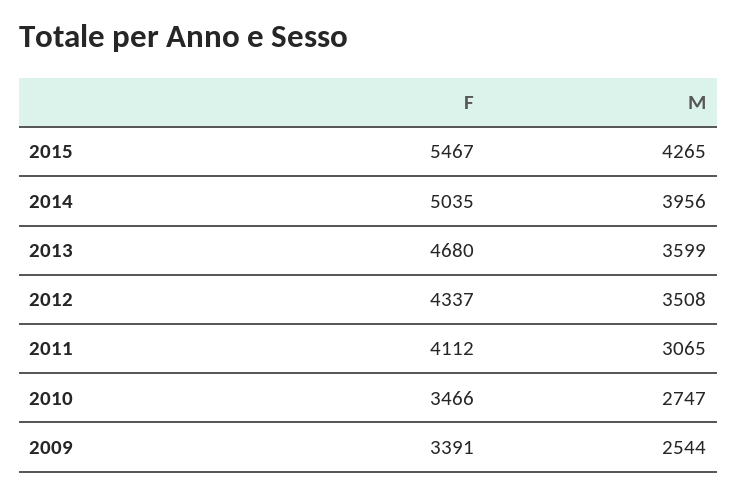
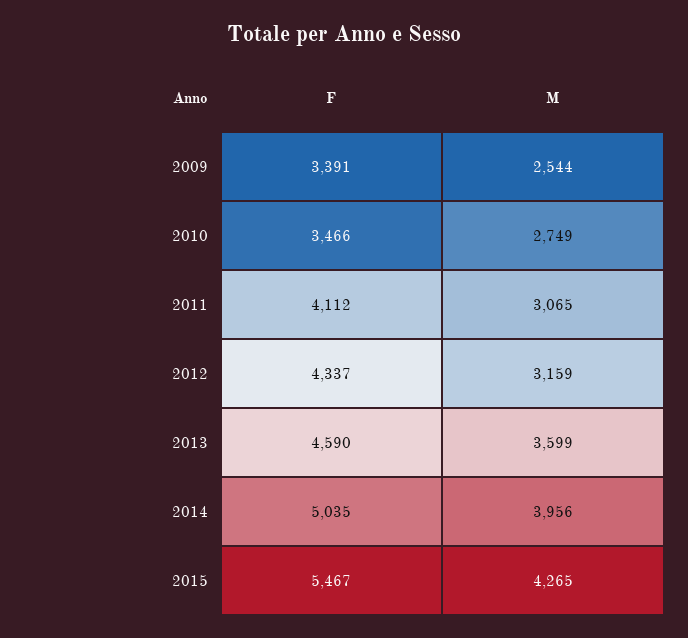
F, 2013: 4680 -> 4590
M, 2012: 3508 -> 3159
M, 2010: 2747 -> 2749

